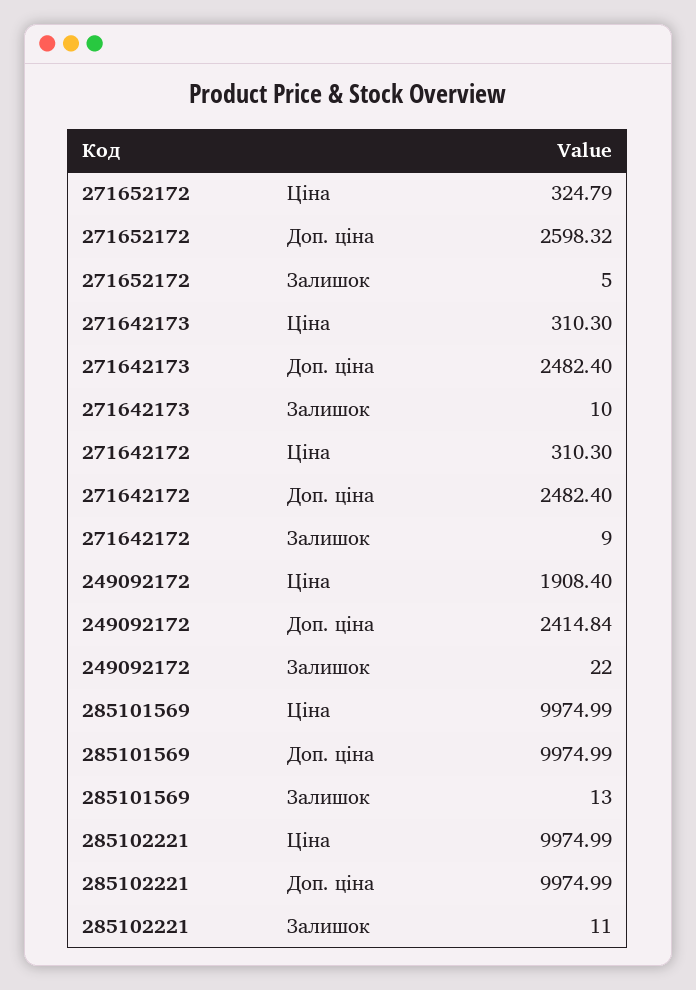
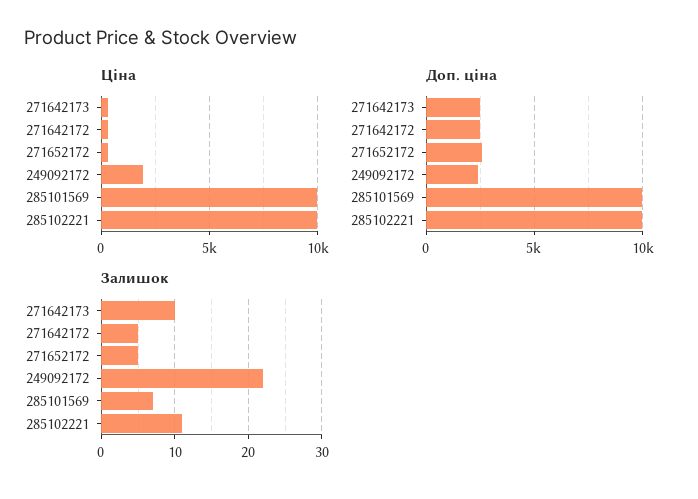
Залишок, 271642172: 9 -> 5
Залишок, 285101569: 13 -> 7

